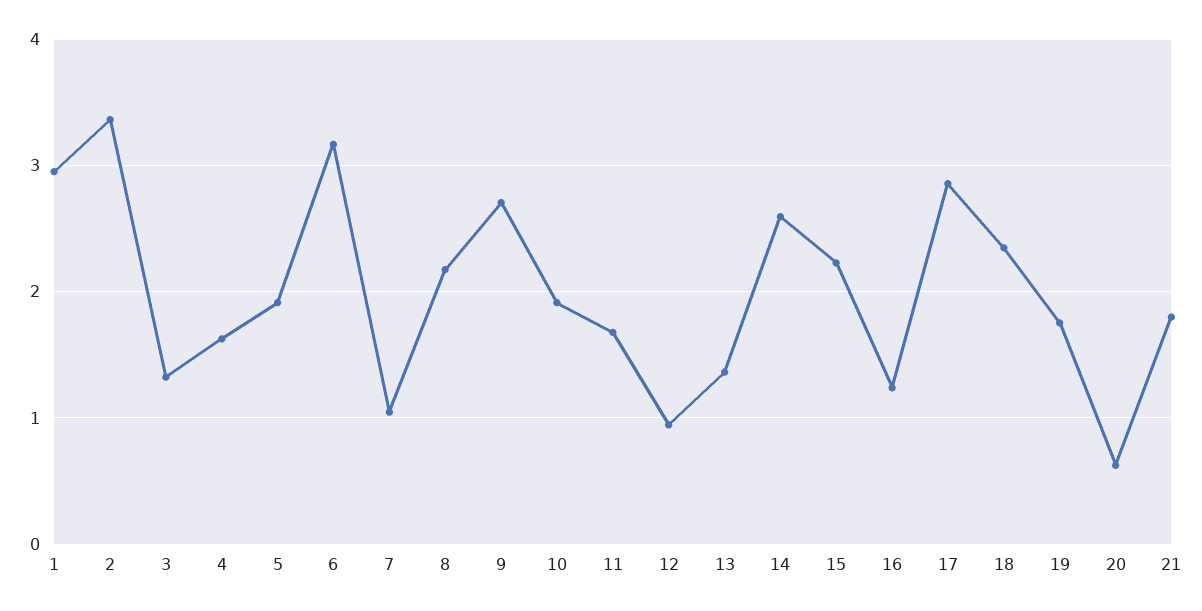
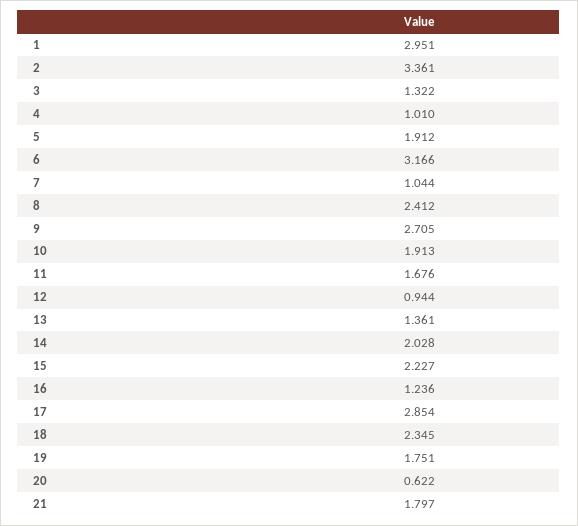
4: 1.6 -> 1.01
8: 2.2 -> 2.412
14: 2.6 -> 2.028

